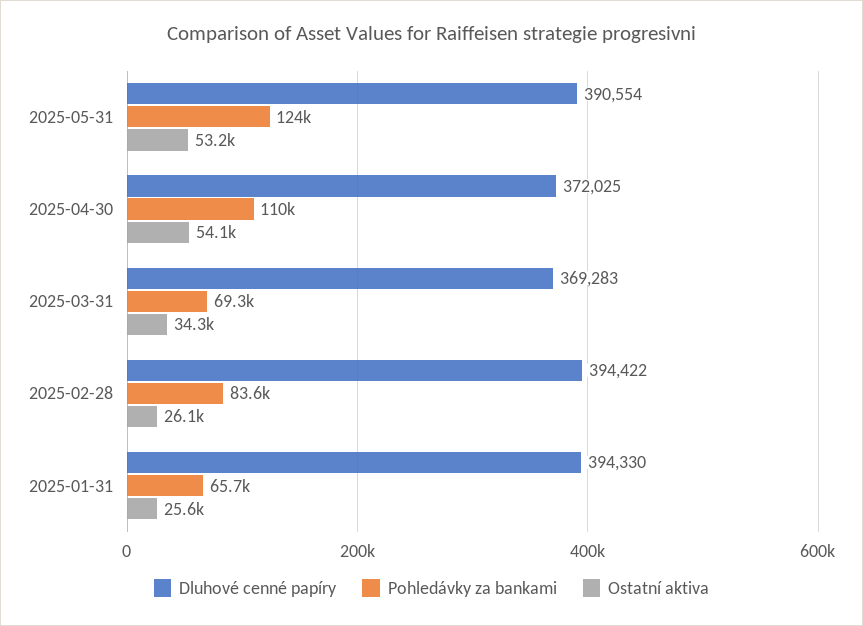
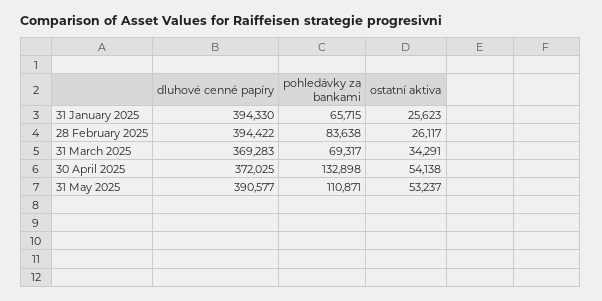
Dluhové cenné papíry, 2025-05-31: 390554 -> 390577
Pohledávky za bankami, 2025-05-31: 124000 -> 110871
Pohledávky za bankami, 2025-04-30: 110000 -> 132898

